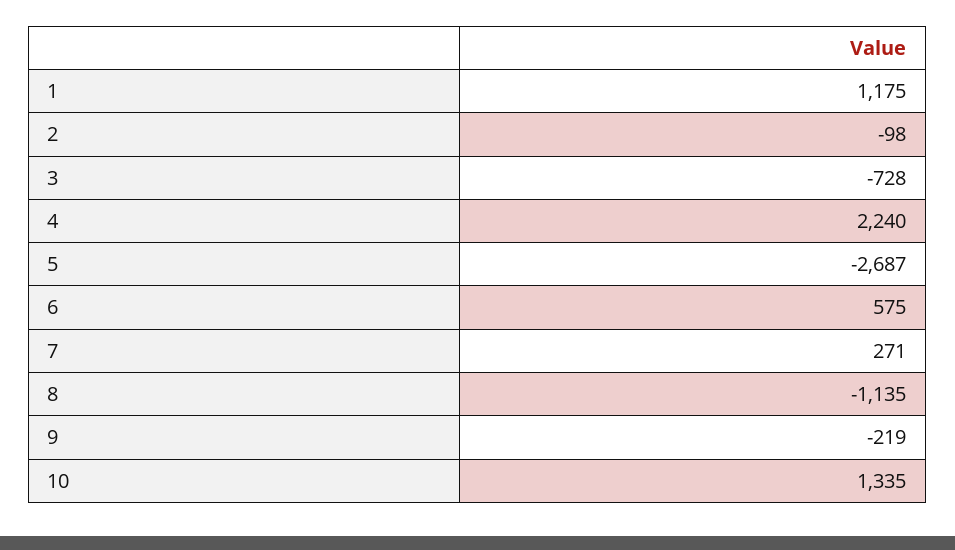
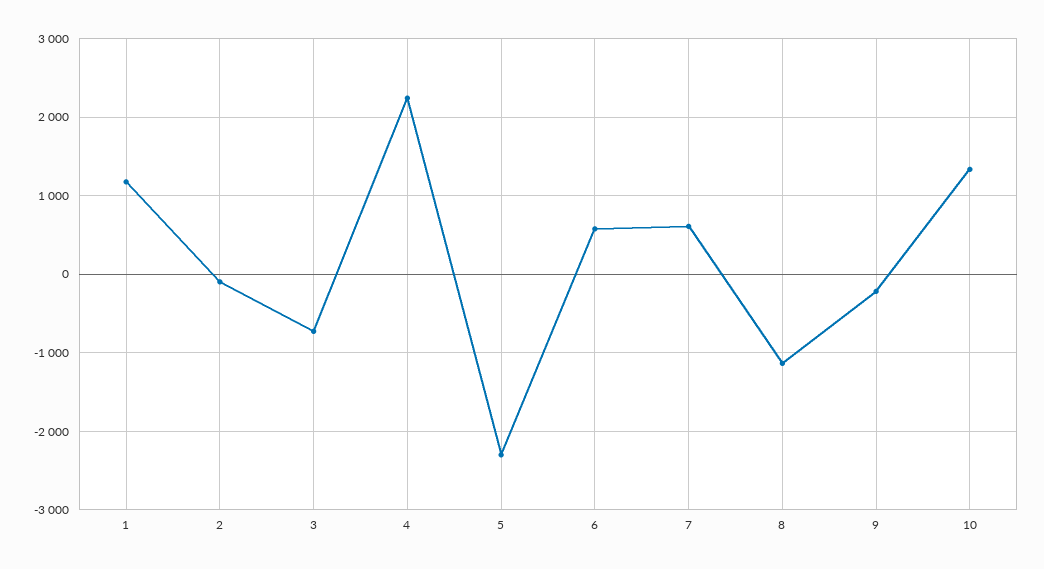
5: -2687 -> -2300
7: 271 -> 600

